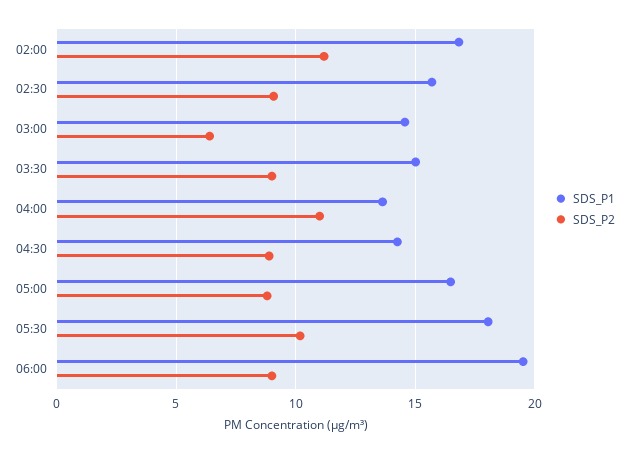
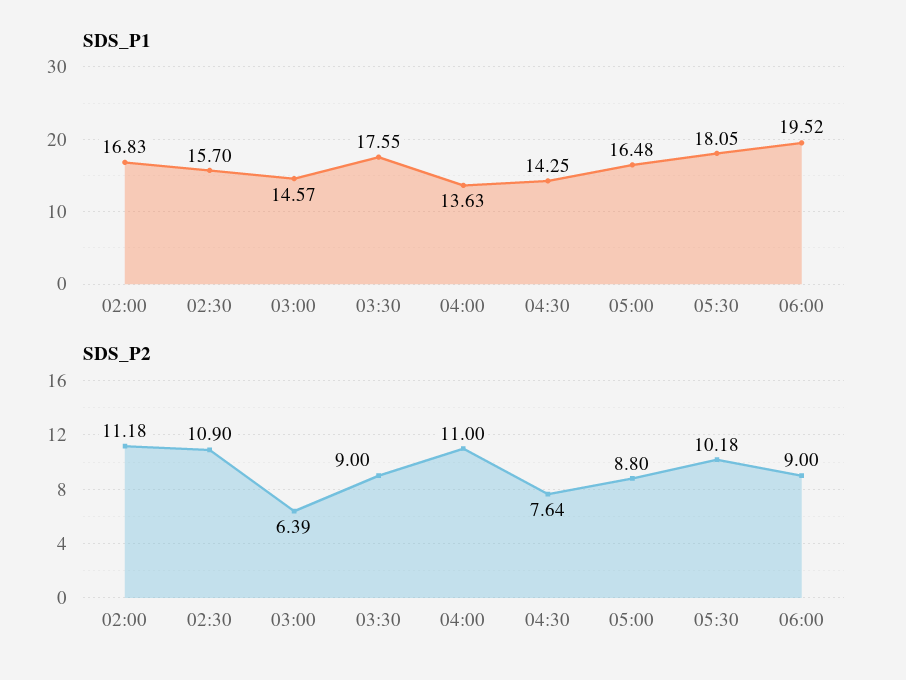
SDS_P2, 02:30: 9 -> 10.9
SDS_P1, 03:30: 15 -> 17.55
SDS_P2, 04:30: 9 -> 7.64

